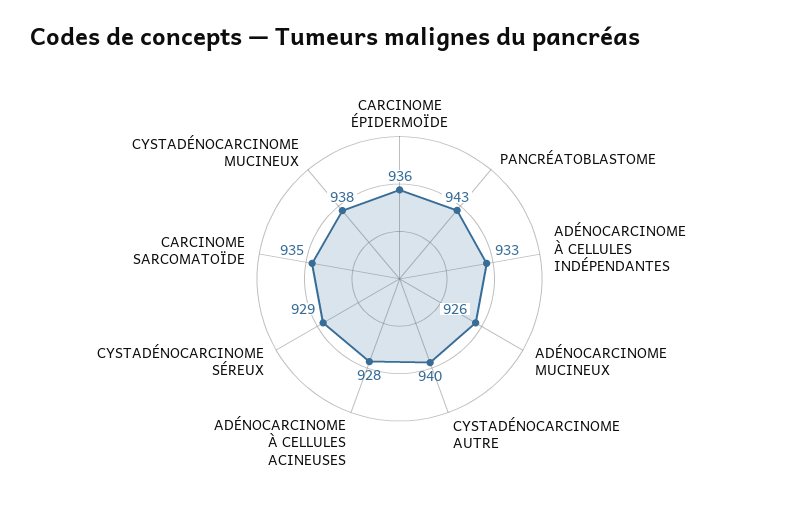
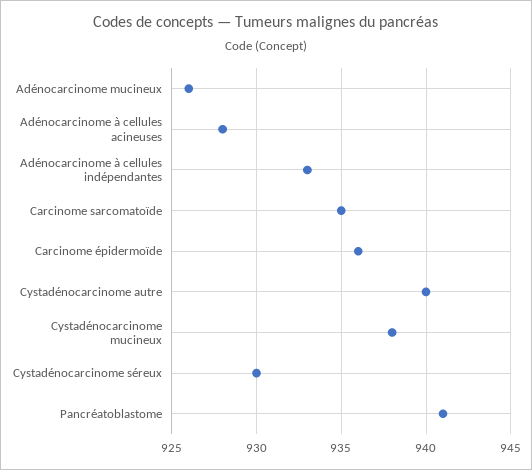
PANCRÉATOBLASTOME: 943 -> 941
CYSTADÉNOCARCINOME SÉREUX: 929 -> 930

